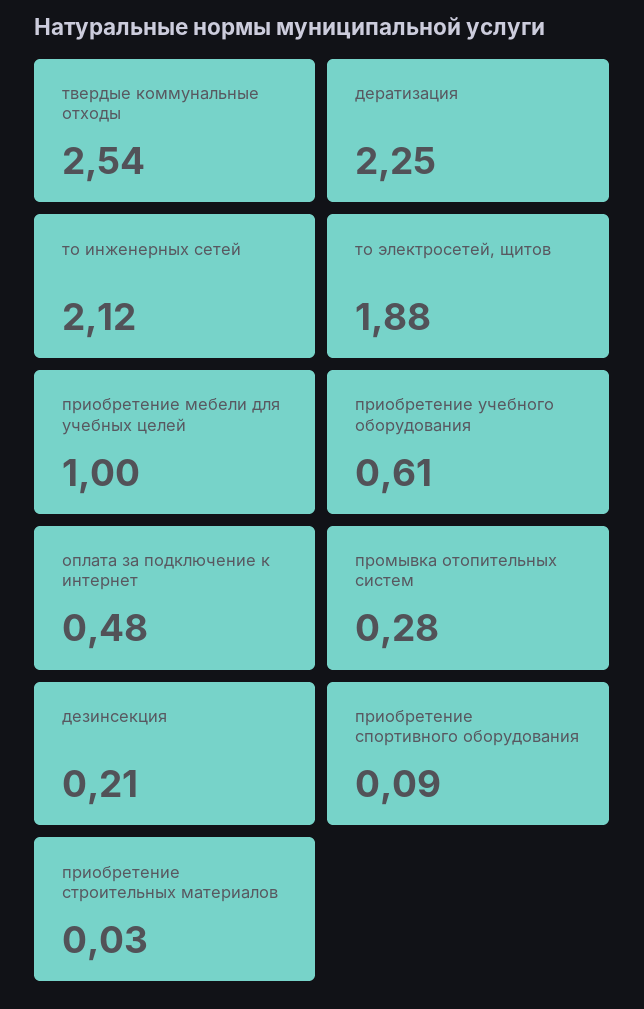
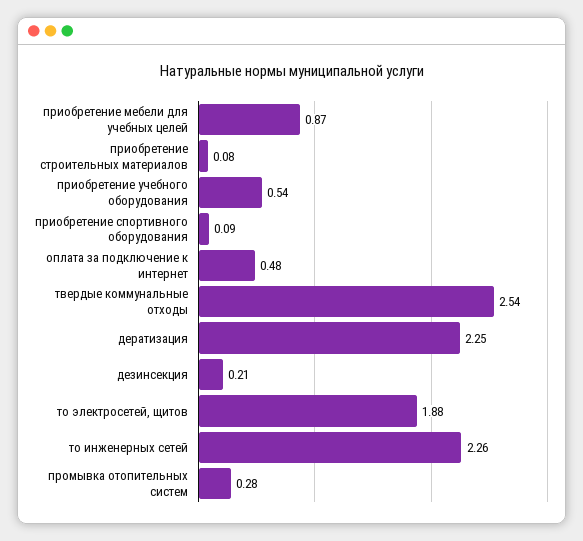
то инженерных сетей: 2.12 -> 2.26
приобретение мебели для учебных целей: 1 -> 0.87
приобретение учебного оборудования: 0.61 -> 0.54
приобретение строительных материалов: 0.03 -> 0.08

